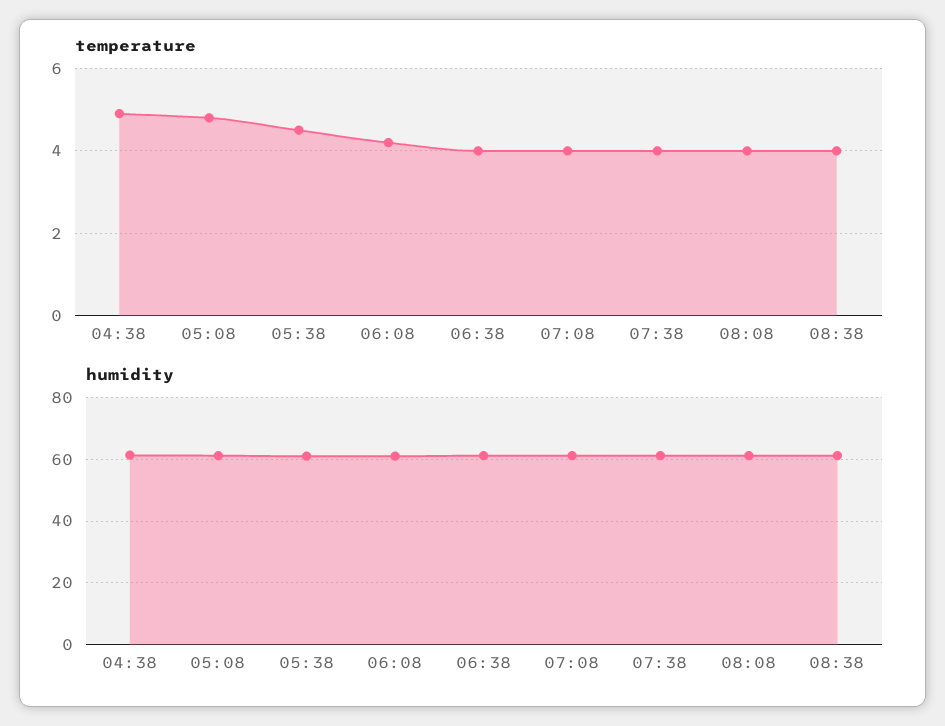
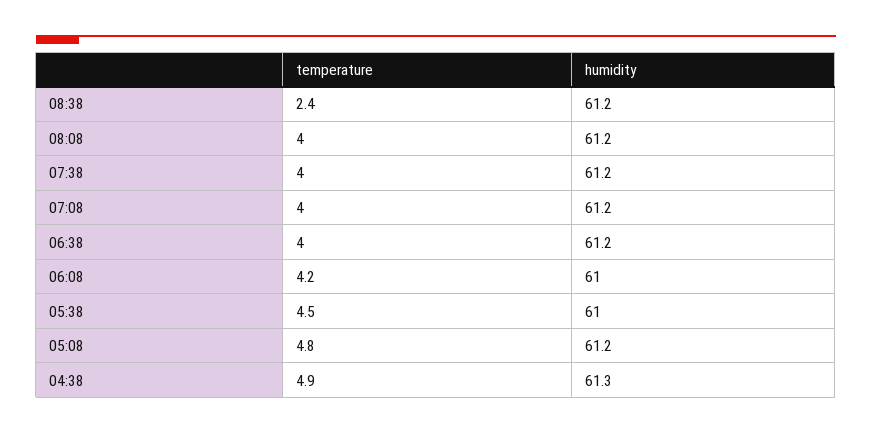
temperature, 08:38: 4 -> 2.4

